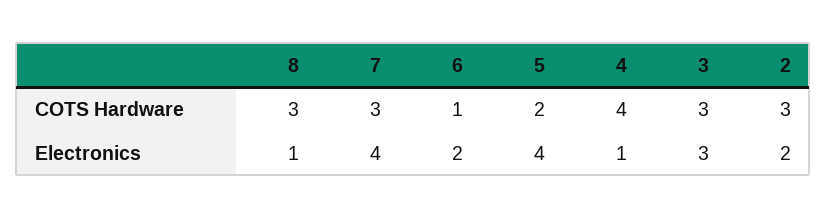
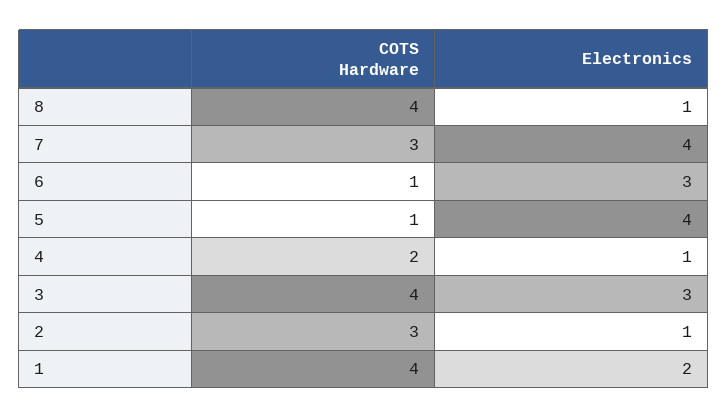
8, COTS Hardware: 3 -> 4
5, COTS Hardware: 2 -> 1
4, COTS Hardware: 4 -> 2
3, COTS Hardware: 3 -> 4
6, Electronics: 2 -> 3
2, Electronics: 2 -> 1
1, COTS Hardware: none -> 4
1, Electronics: none -> 2

